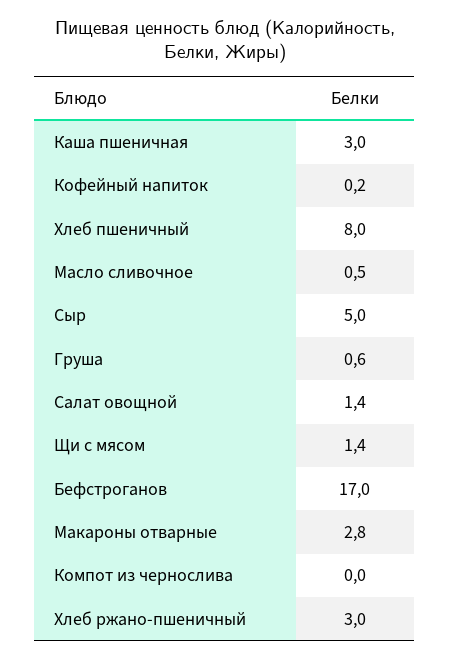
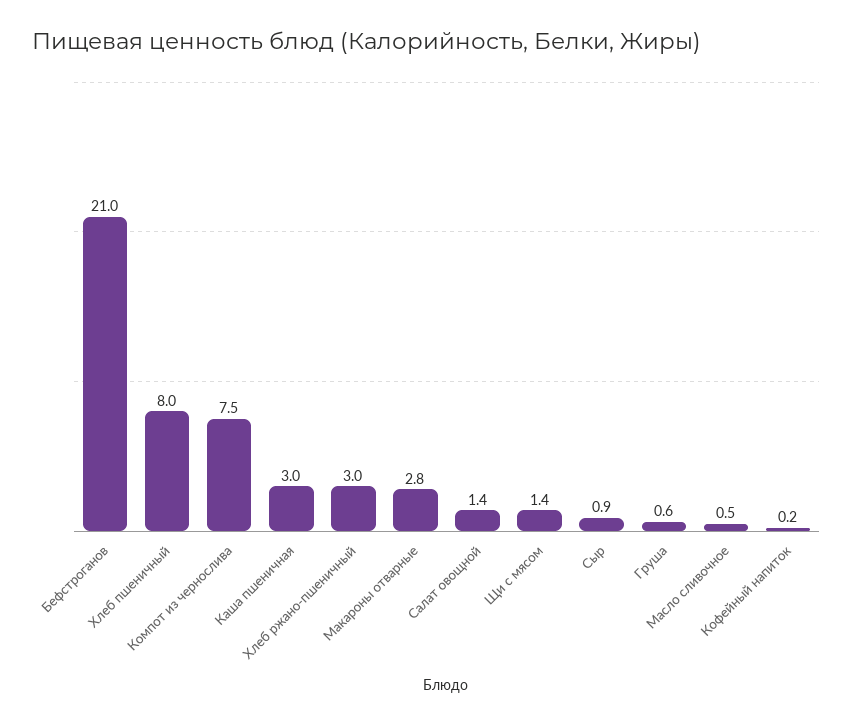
Сыр: 5 -> 0.9
Бефстроганов: 17 -> 21
Компот из чернослива: 0 -> 7.5

